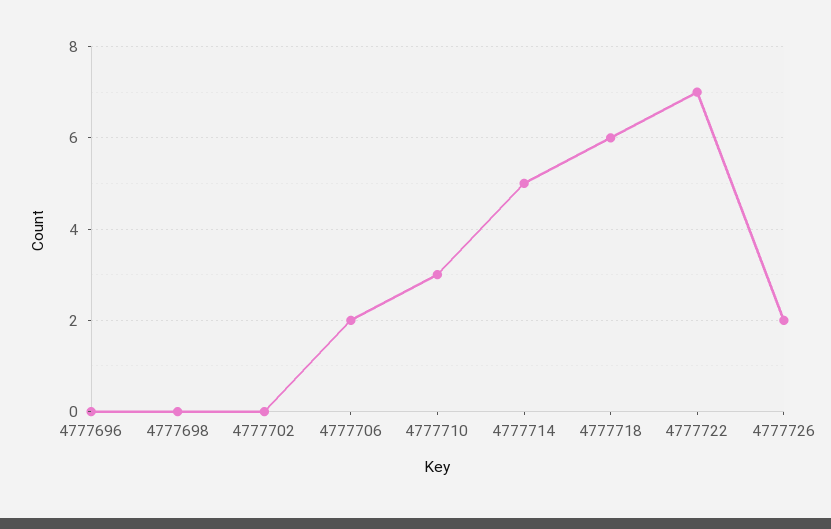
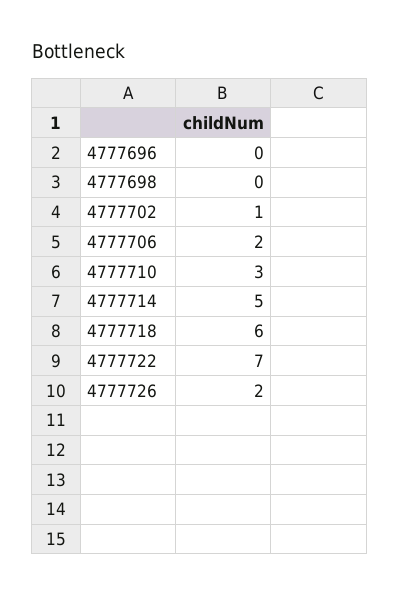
4777702: 0 -> 1

